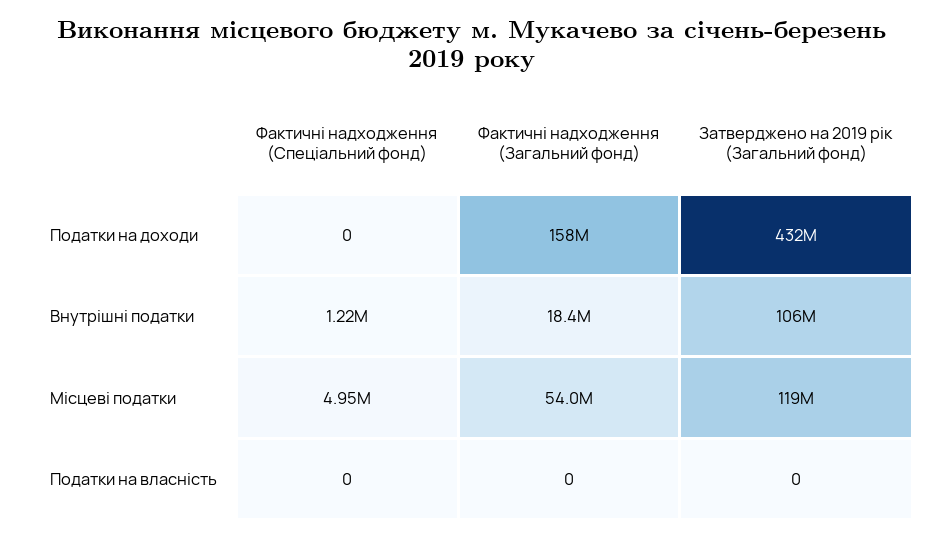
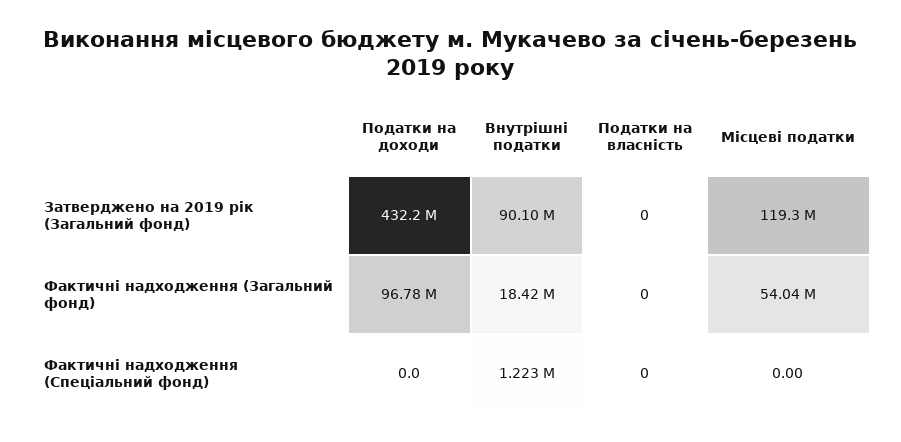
Фактичні надходження (Загальний фонд), Податки на доходи: 158000000 -> 96780000
Затверджено на 2019 рік (Загальний фонд), Внутрішні податки: 106000000 -> 90100000
Фактичні надходження (Спеціальний фонд), Місцеві податки: 4950000 -> 0

